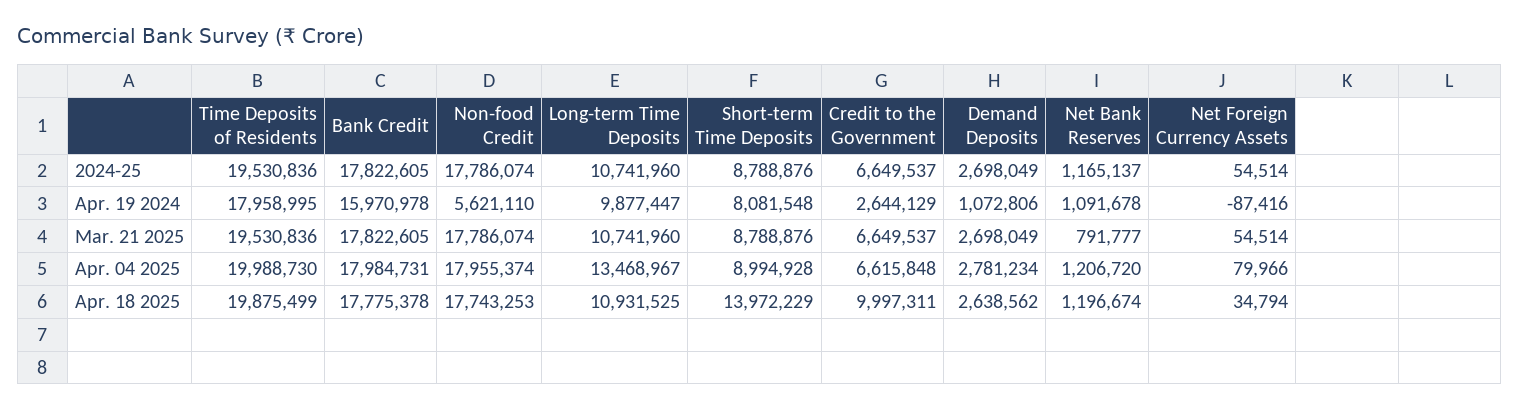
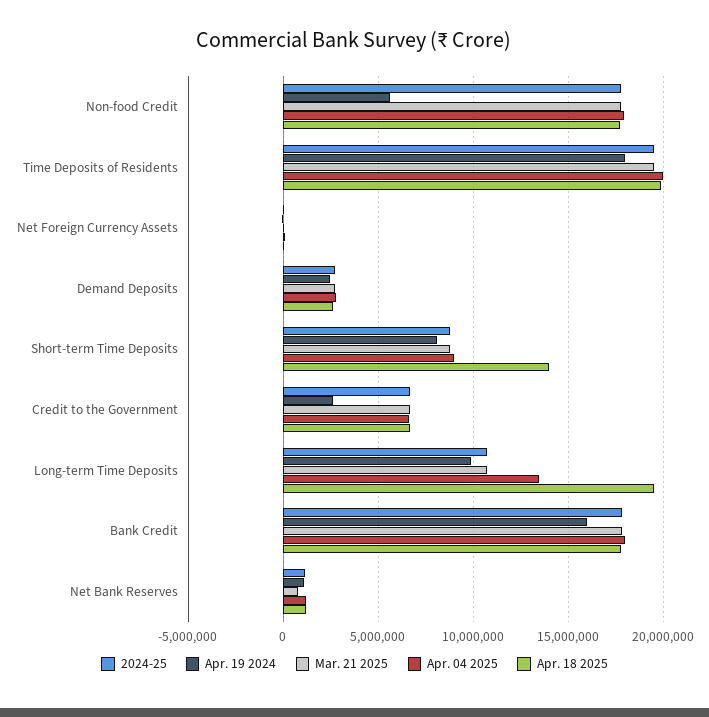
Apr. 19 2024, Demand Deposits: 1072806 -> 2500000
Apr. 18 2025, Long-term Time Deposits: 10931525 -> 19500000
Apr. 18 2025, Credit to the Government: 9997311 -> 6500000

